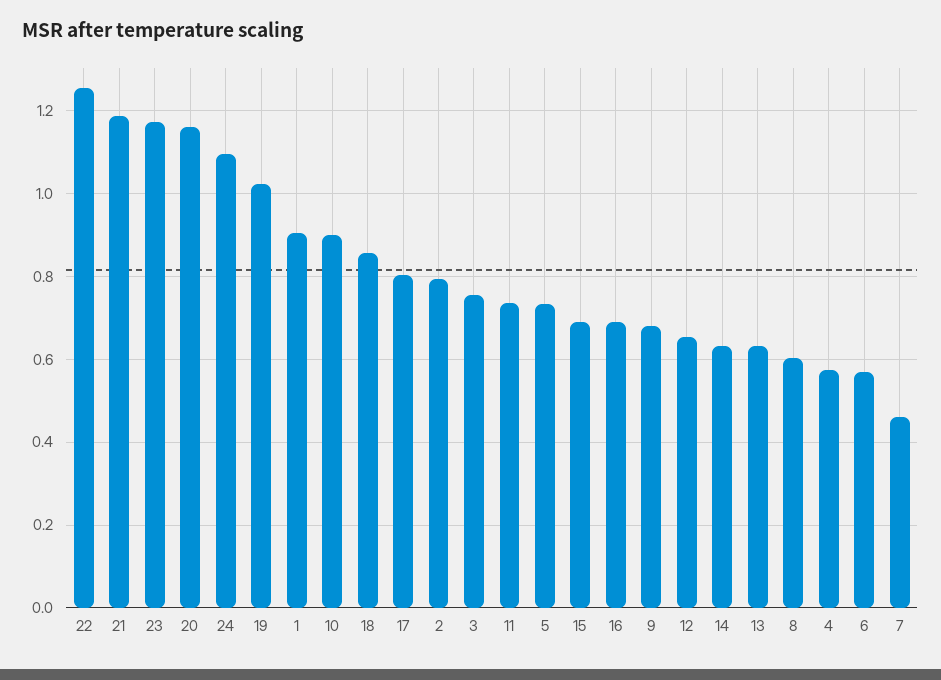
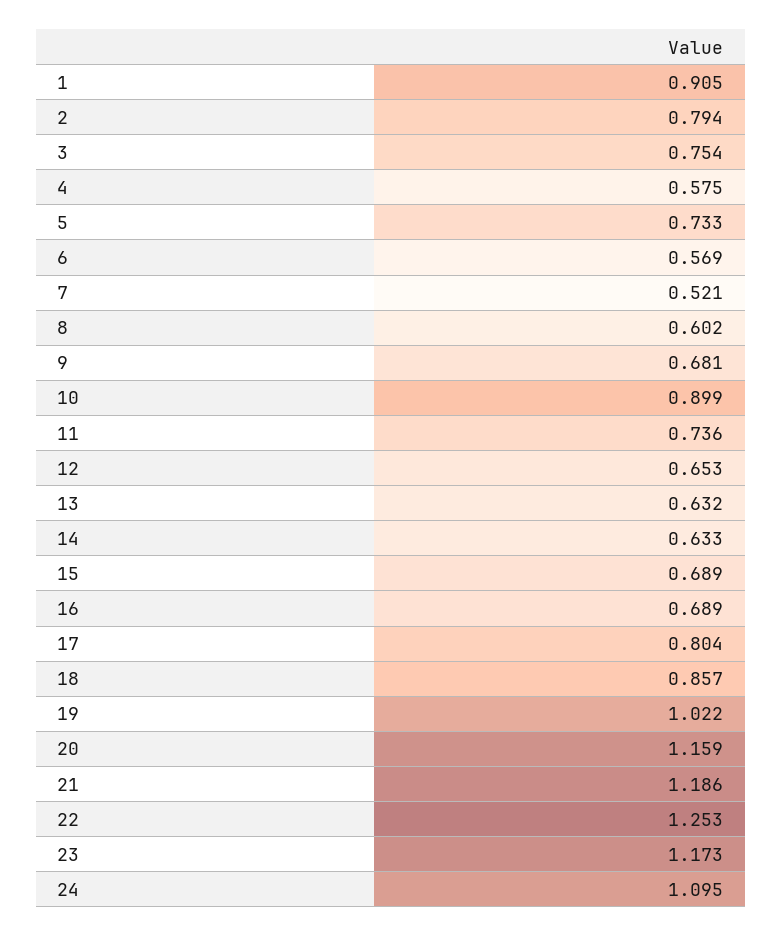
7: 0.46 -> 0.521

